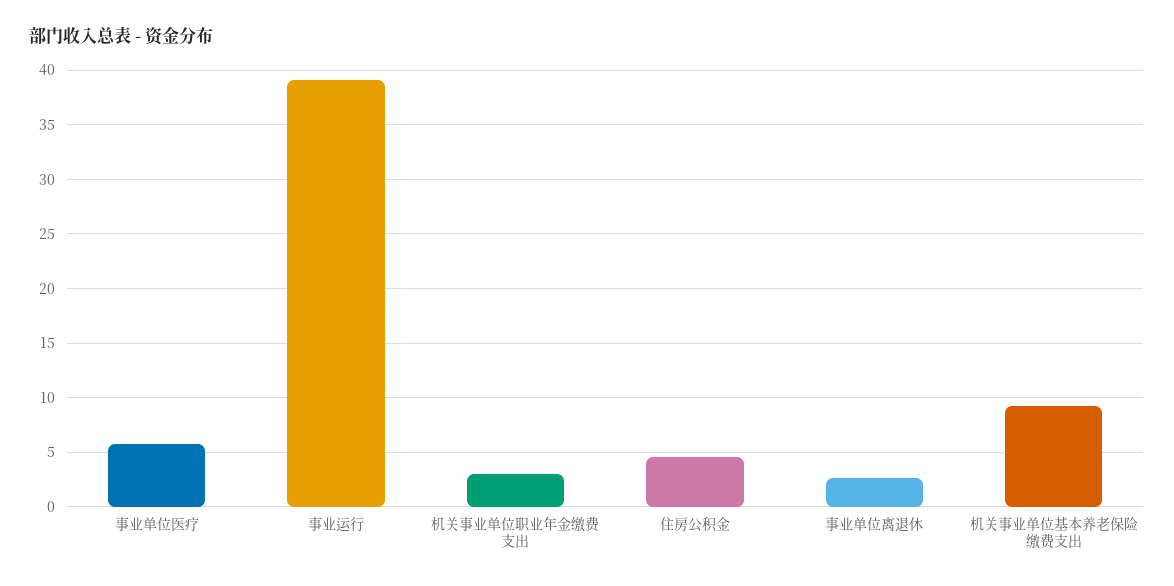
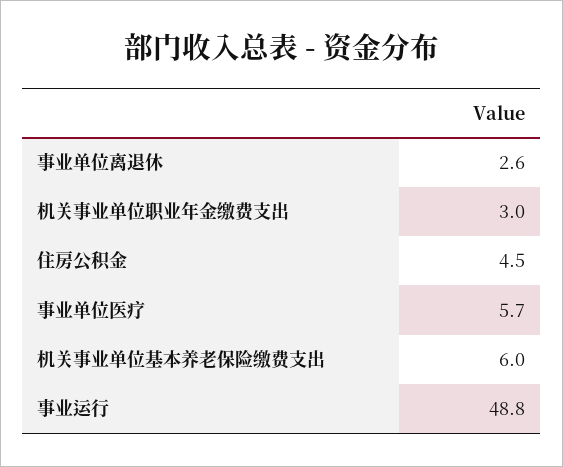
事业运行: 39 -> 48.8
机关事业单位基本养老保险缴费支出: 9 -> 6

